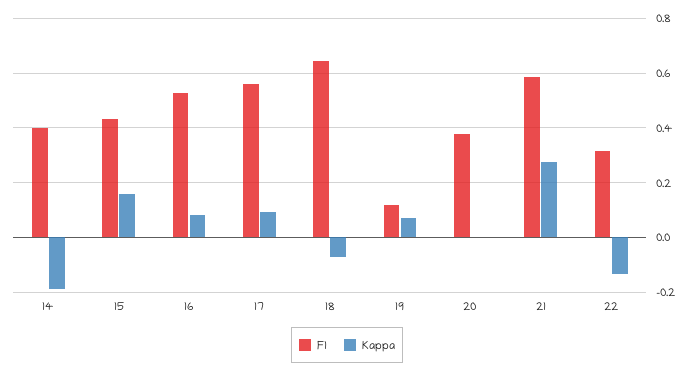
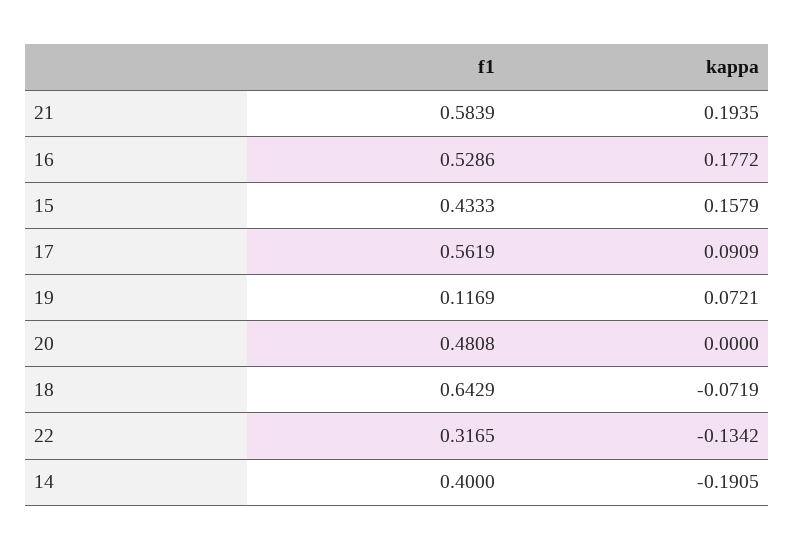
Kappa, 16: 0.075 -> 0.1772
F1, 20: 0.375 -> 0.4808
Kappa, 21: 0.275 -> 0.1935

